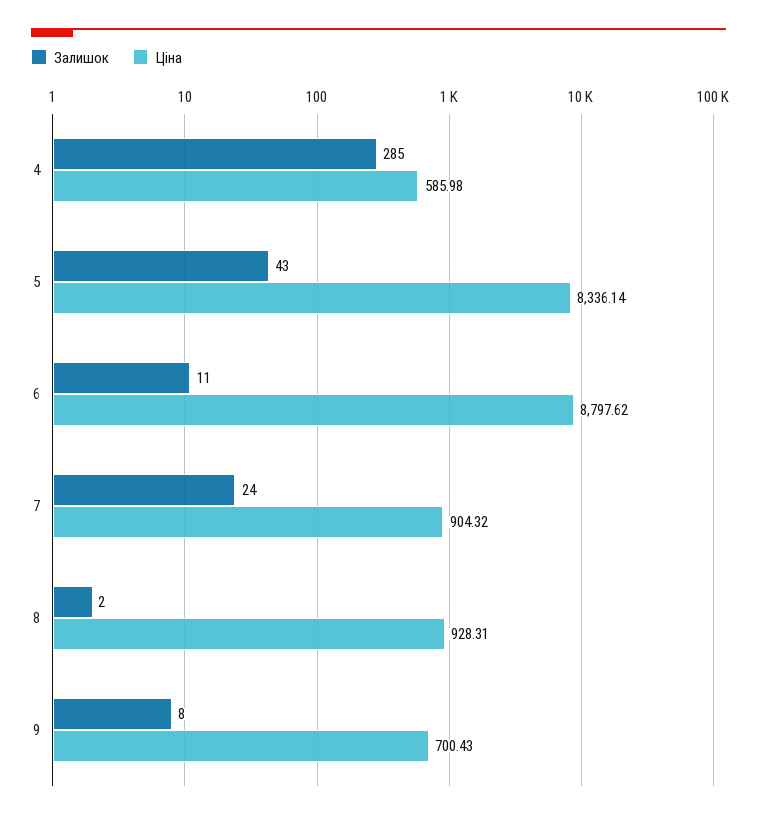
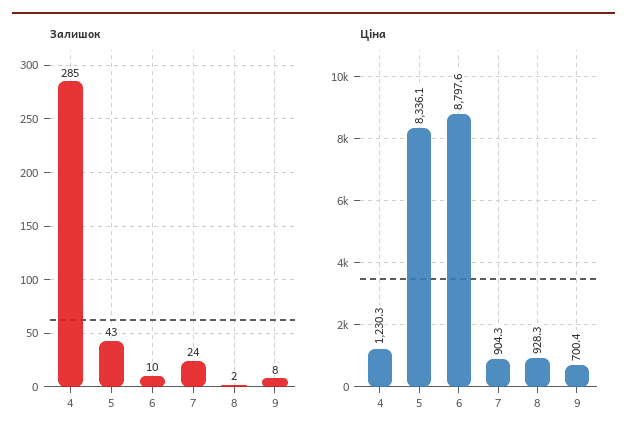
Ціна, 4: 585.98 -> 1230.3
Залишок, 6: 11 -> 10

